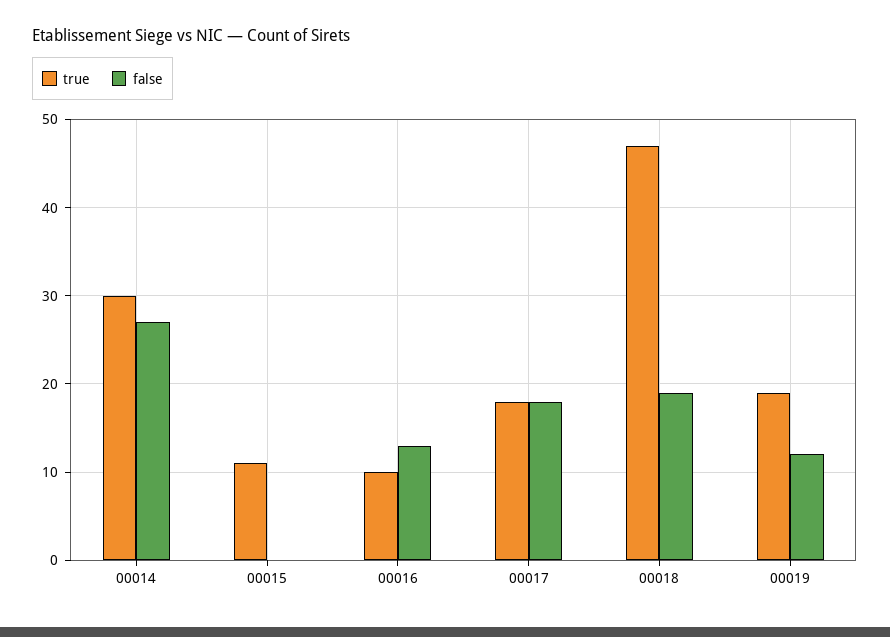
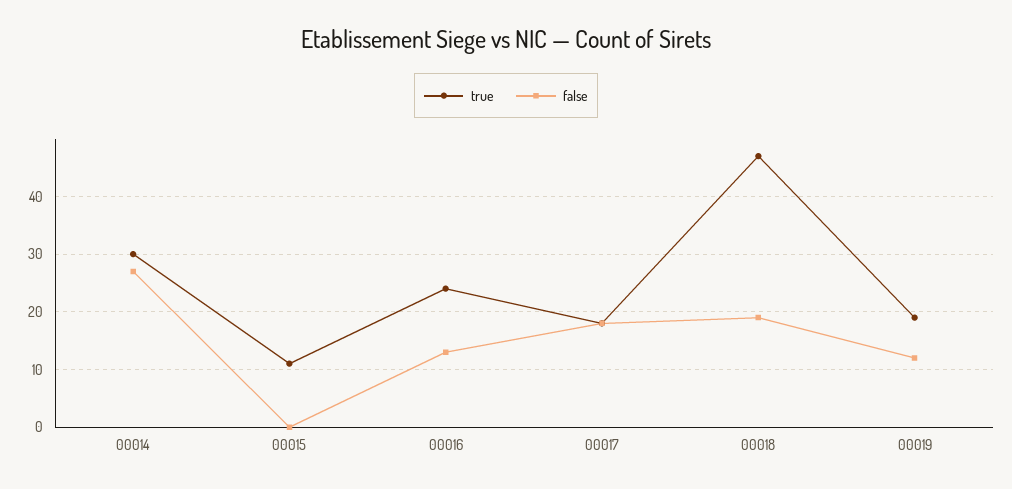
true, 00016: 10 -> 25

